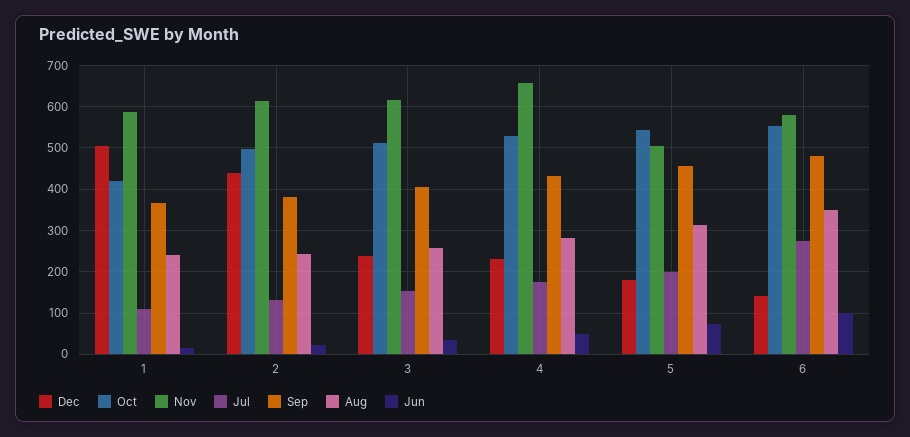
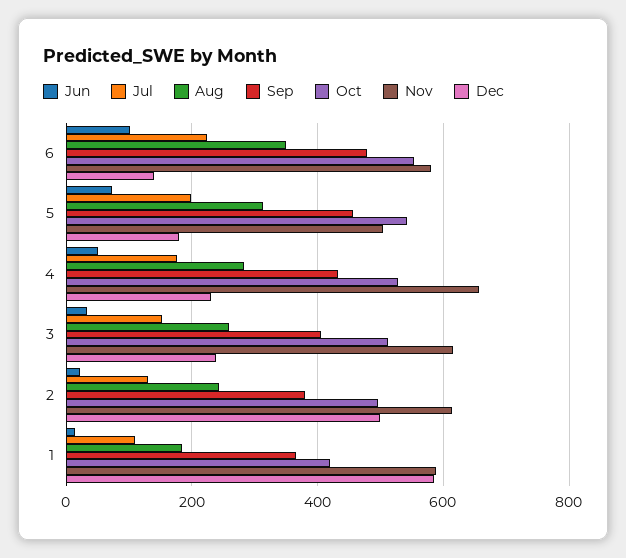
Dec, 1: 500 -> 580
Aug, 1: 240 -> 180
Dec, 2: 440 -> 500
Jul, 6: 280 -> 220

